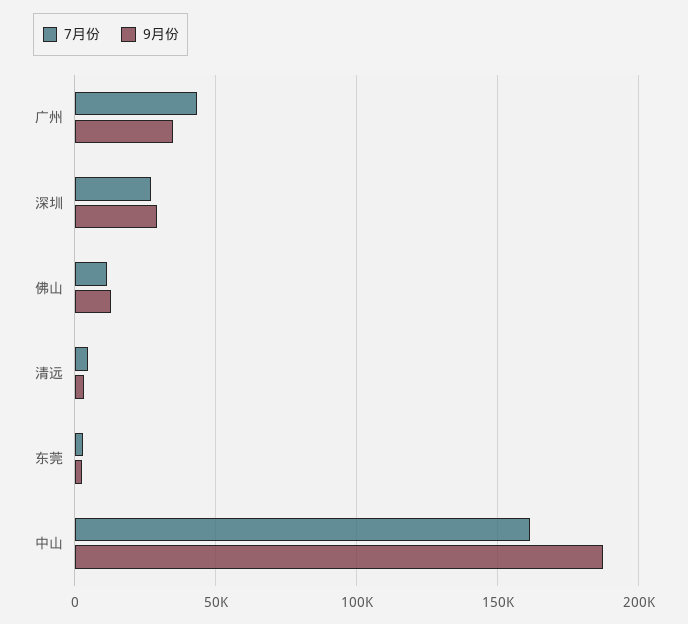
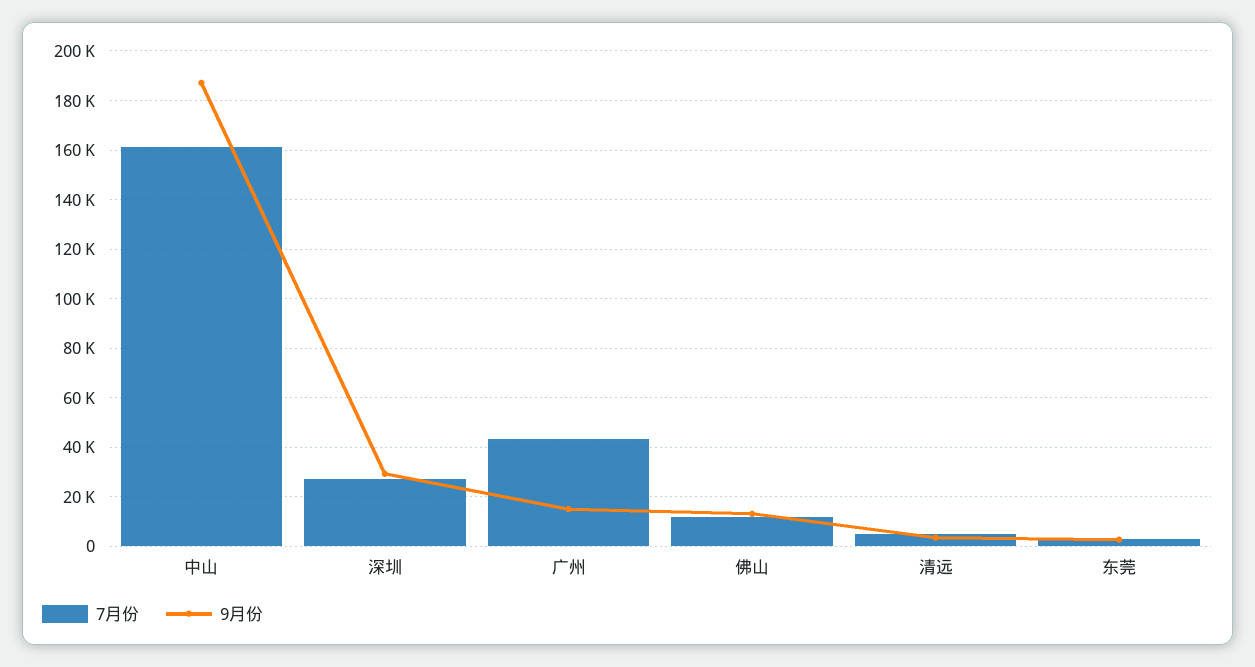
9月份, 广州: 35000 -> 15000

